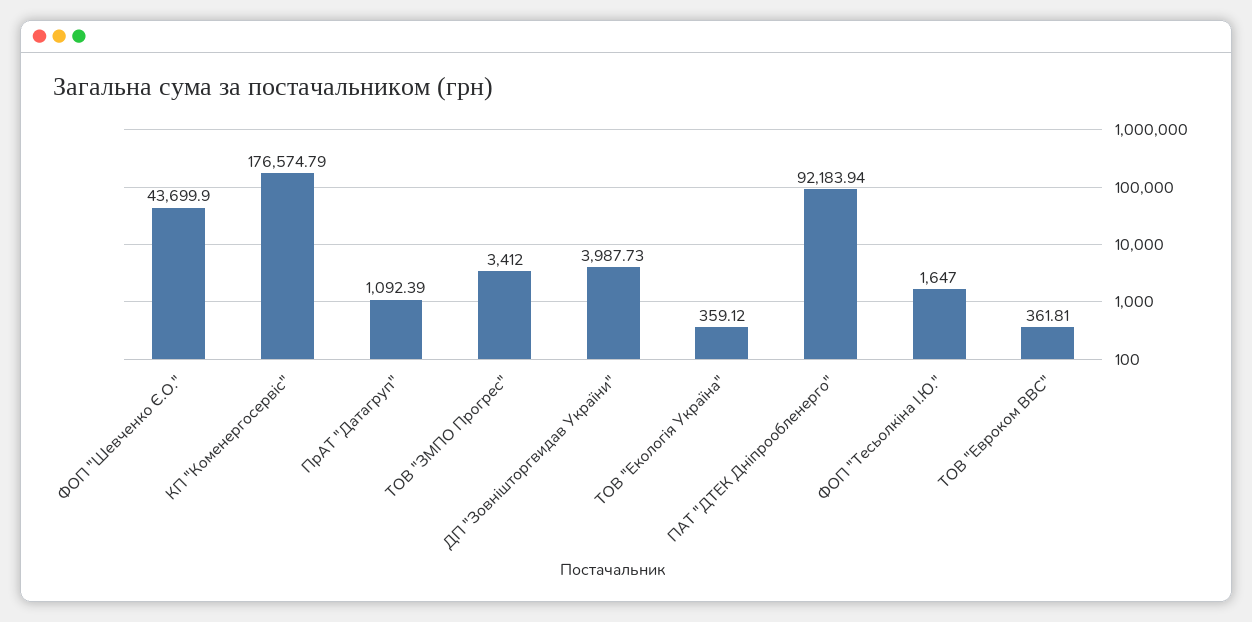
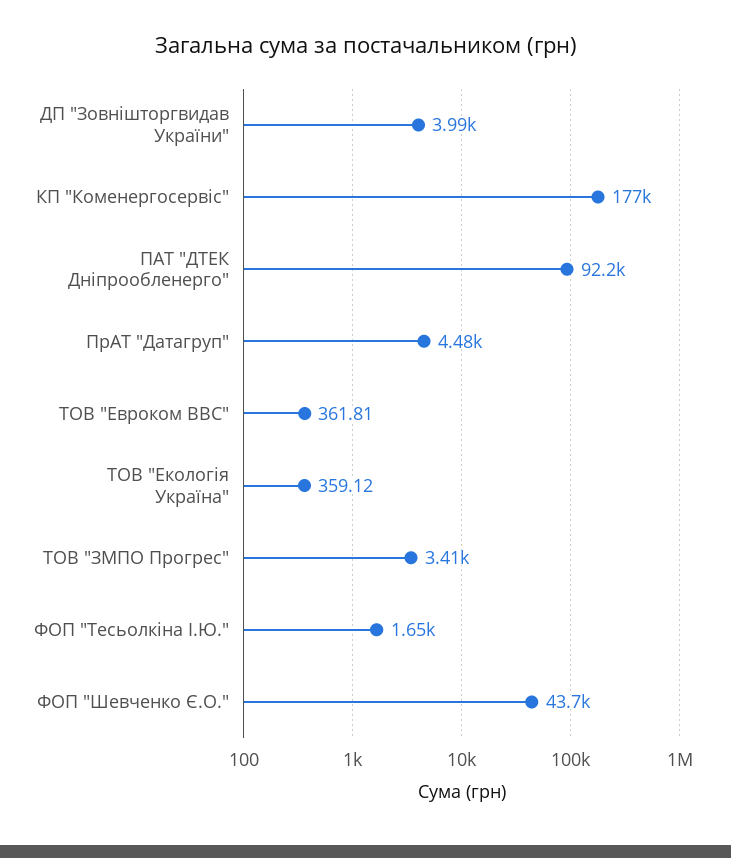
ПрАТ "Датагруп": 1092.39 -> 4480

